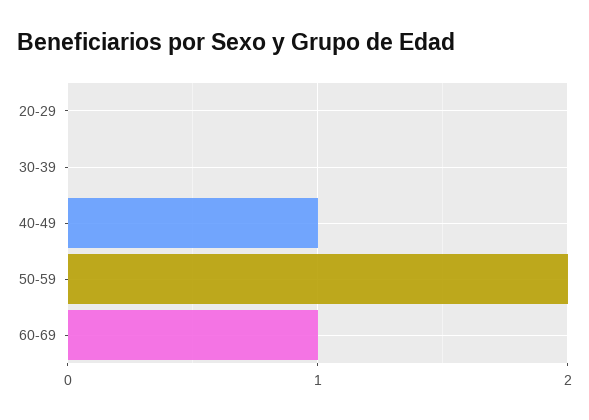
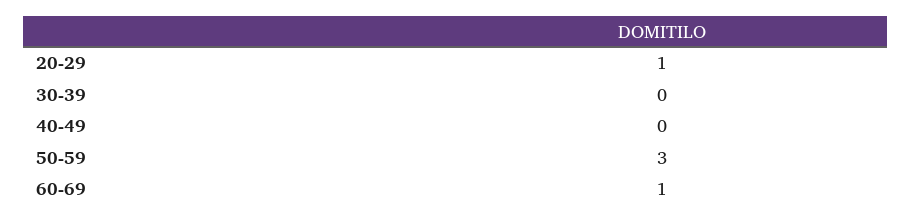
20-29: 0 -> 1
40-49: 1 -> 0
50-59: 2 -> 3

